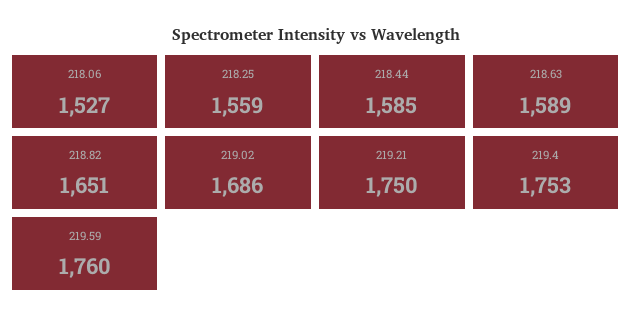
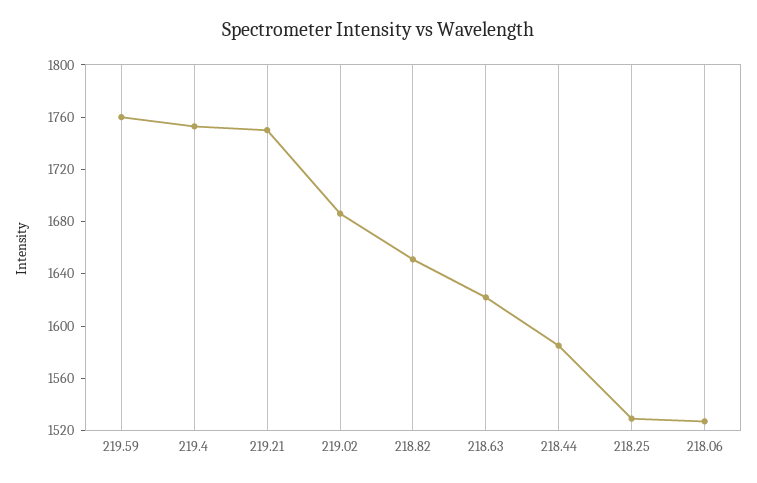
218.25: 1559 -> 1530
218.63: 1589 -> 1620

